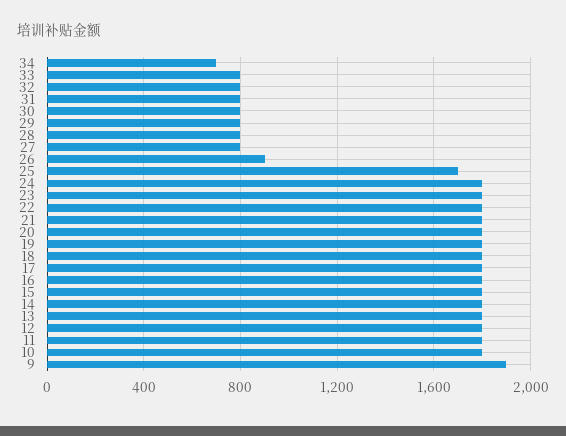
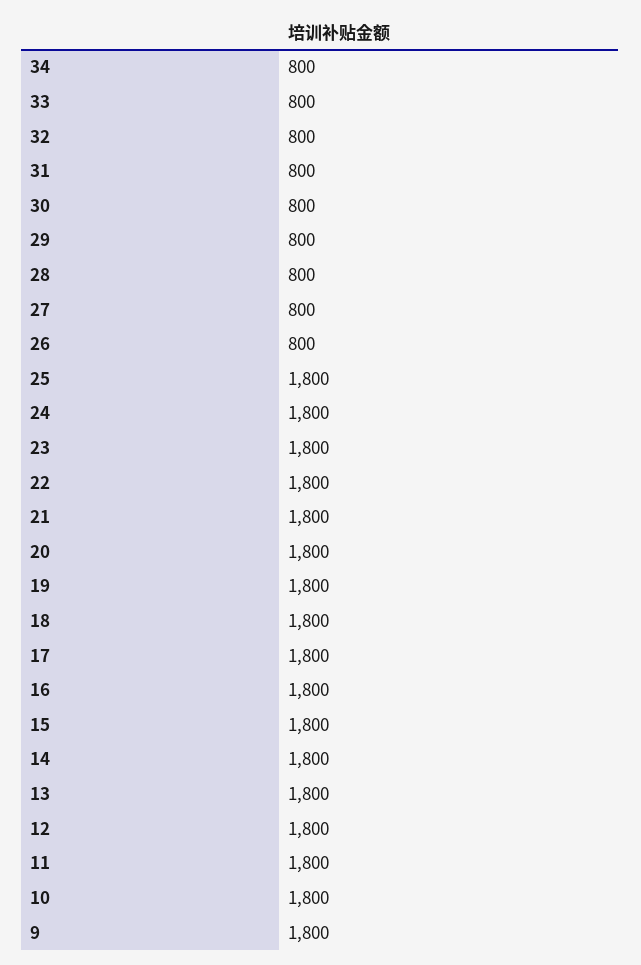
34: 700 -> 800
26: 900 -> 800
25: 1700 -> 1800
9: 1900 -> 1800

